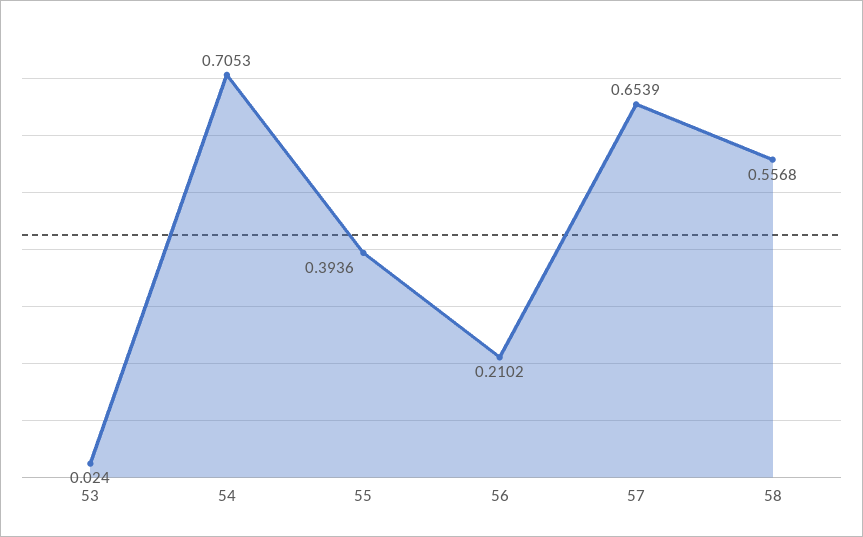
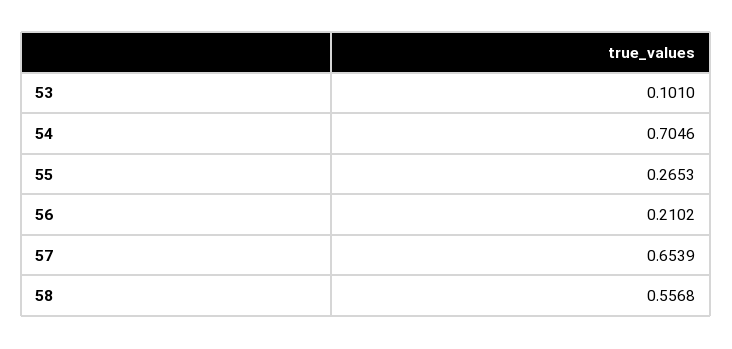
53: 0.024 -> 0.101
54: 0.7053 -> 0.7046
55: 0.3936 -> 0.2653

